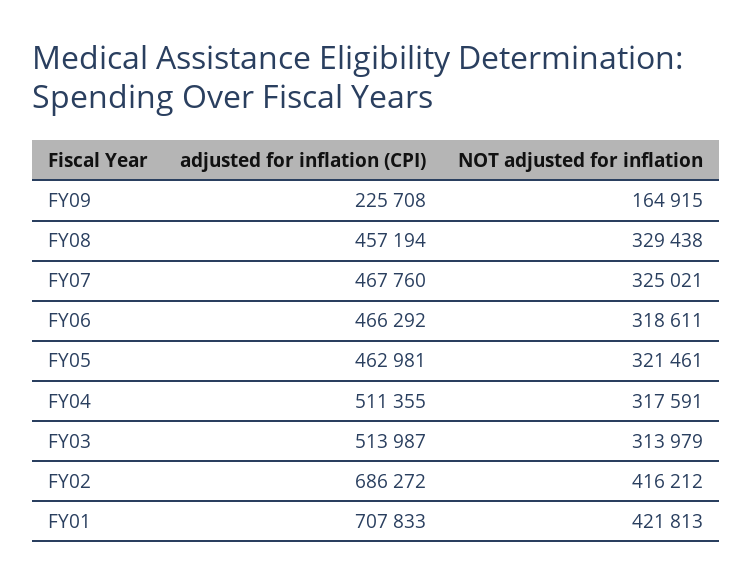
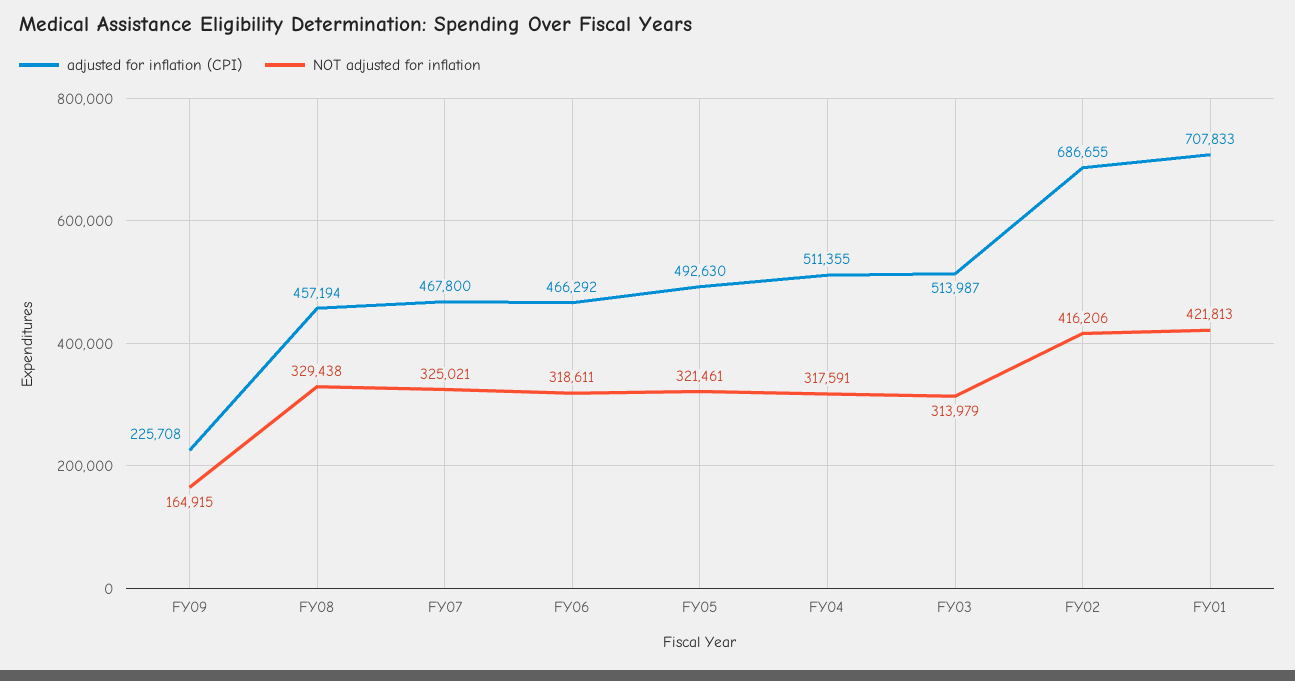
adjusted for inflation (CPI), FY07: 467760 -> 467800
adjusted for inflation (CPI), FY05: 462981 -> 492630
adjusted for inflation (CPI), FY02: 686272 -> 686655
NOT adjusted for inflation, FY02: 416212 -> 416206

